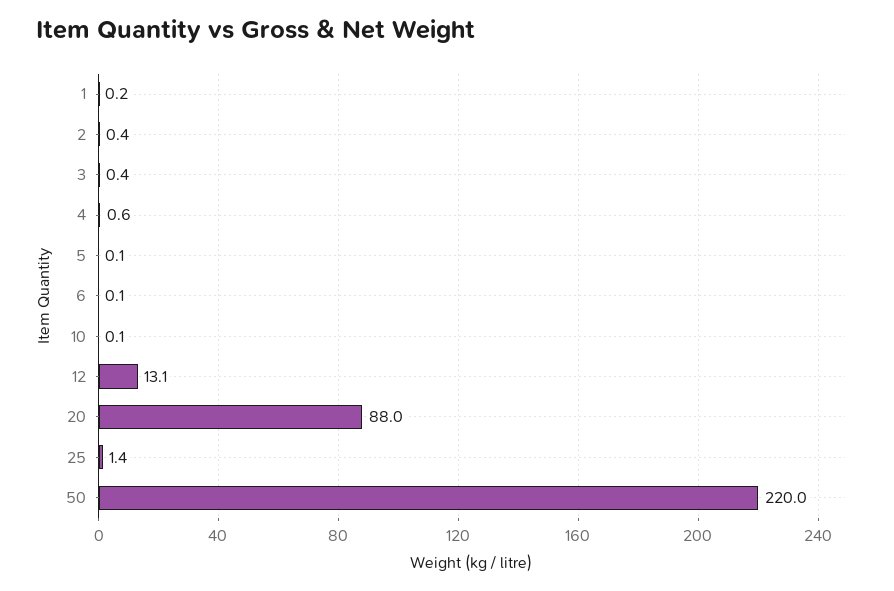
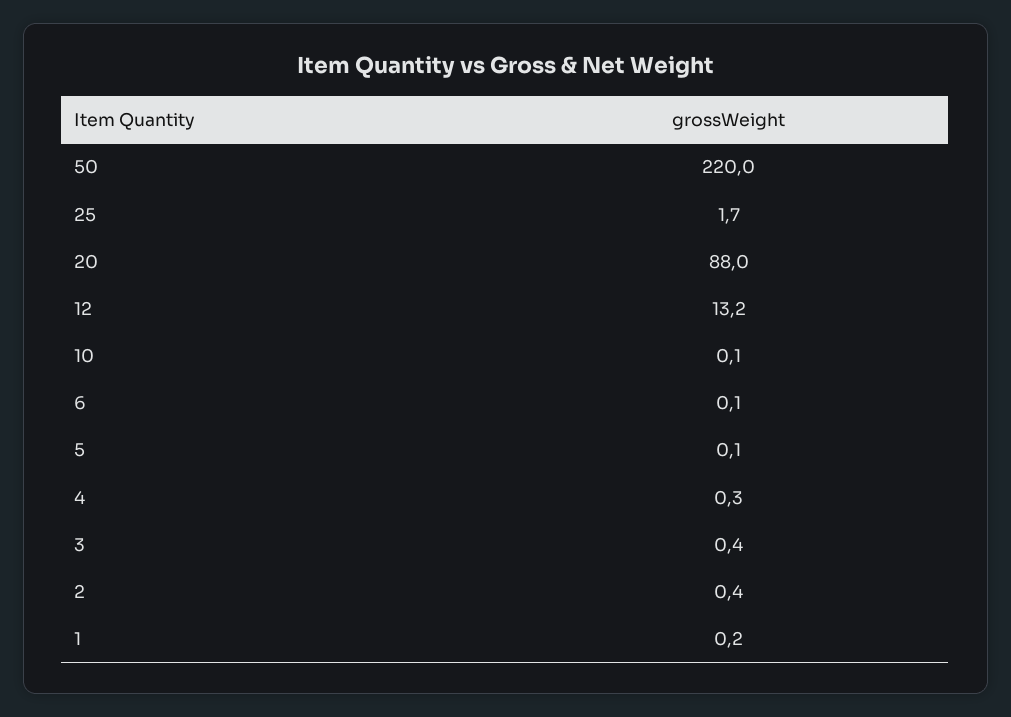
4: 0.6 -> 0.3
12: 13.1 -> 13.2
25: 1.4 -> 1.7

